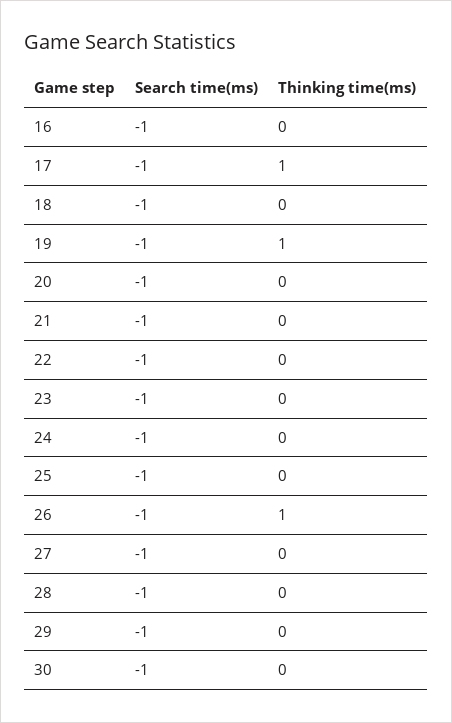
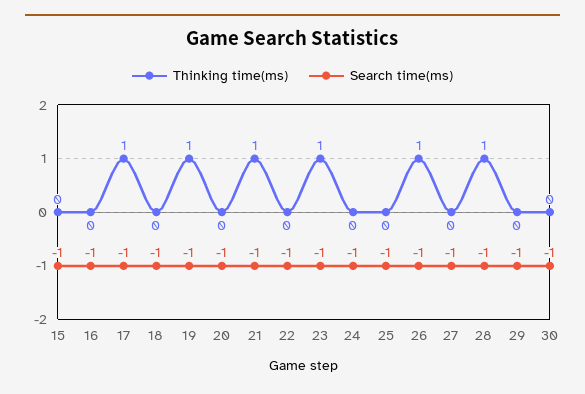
Thinking time(ms), 21: 0 -> 1
Thinking time(ms), 23: 0 -> 1
Thinking time(ms), 28: 0 -> 1
Thinking time(ms), 15: none -> 0
Search time(ms), 15: none -> -1

